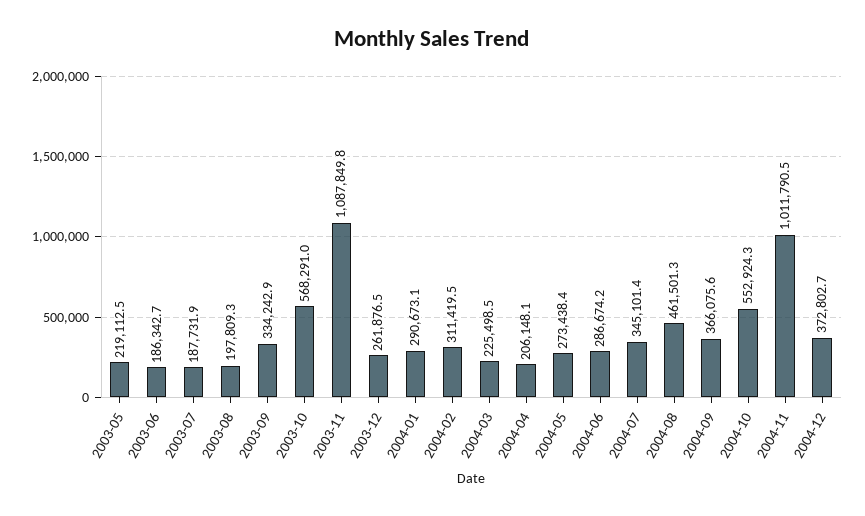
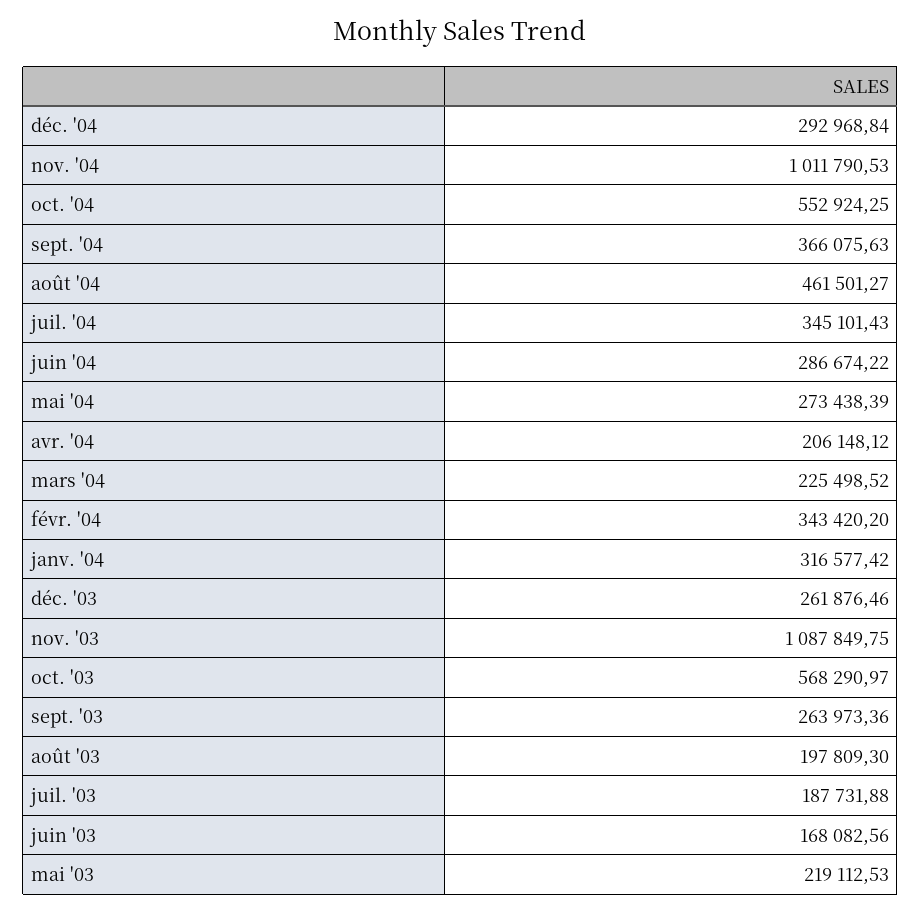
2003-06: 186342.7 -> 168082.56
2003-09: 334242.9 -> 263973.36
2004-01: 290673.1 -> 316577.42
2004-02: 311419.5 -> 343420.2
2004-12: 372802.7 -> 292968.84

